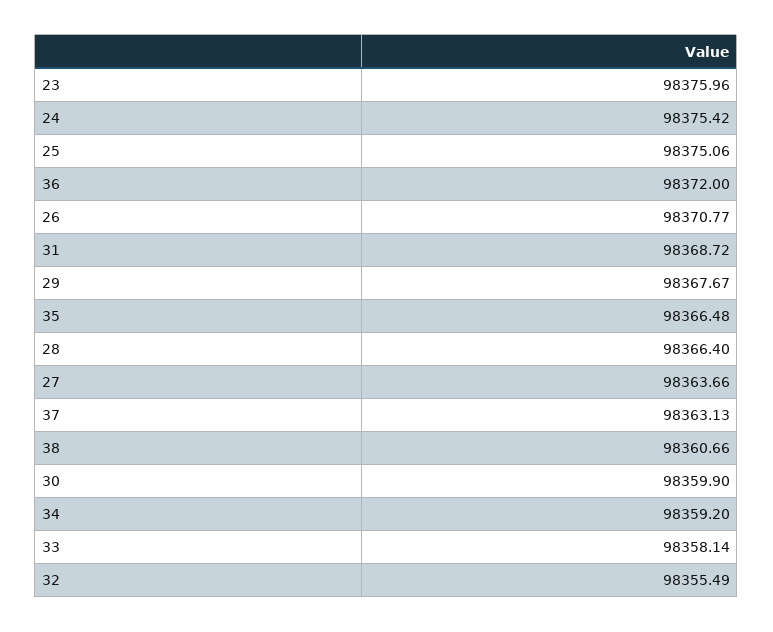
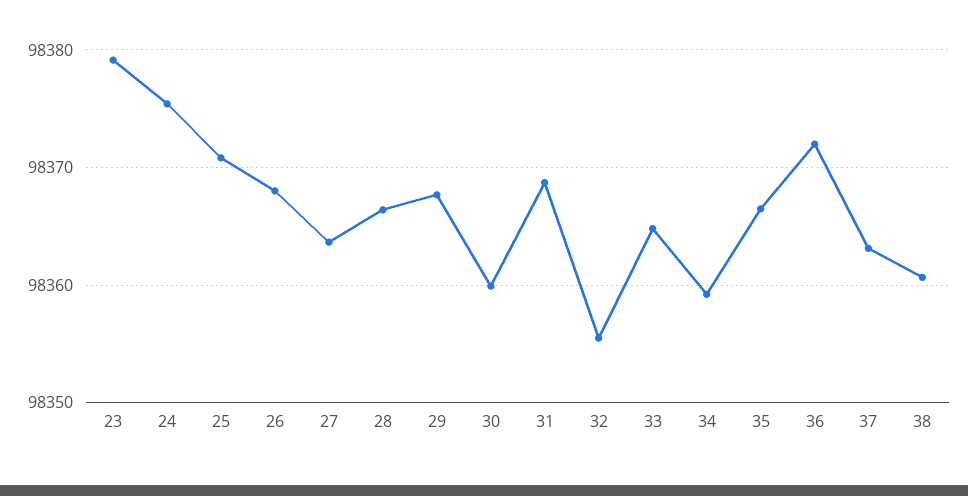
23: 98375.96 -> 98379
25: 98375.06 -> 98371
26: 98370.77 -> 98368
33: 98358.14 -> 98365

